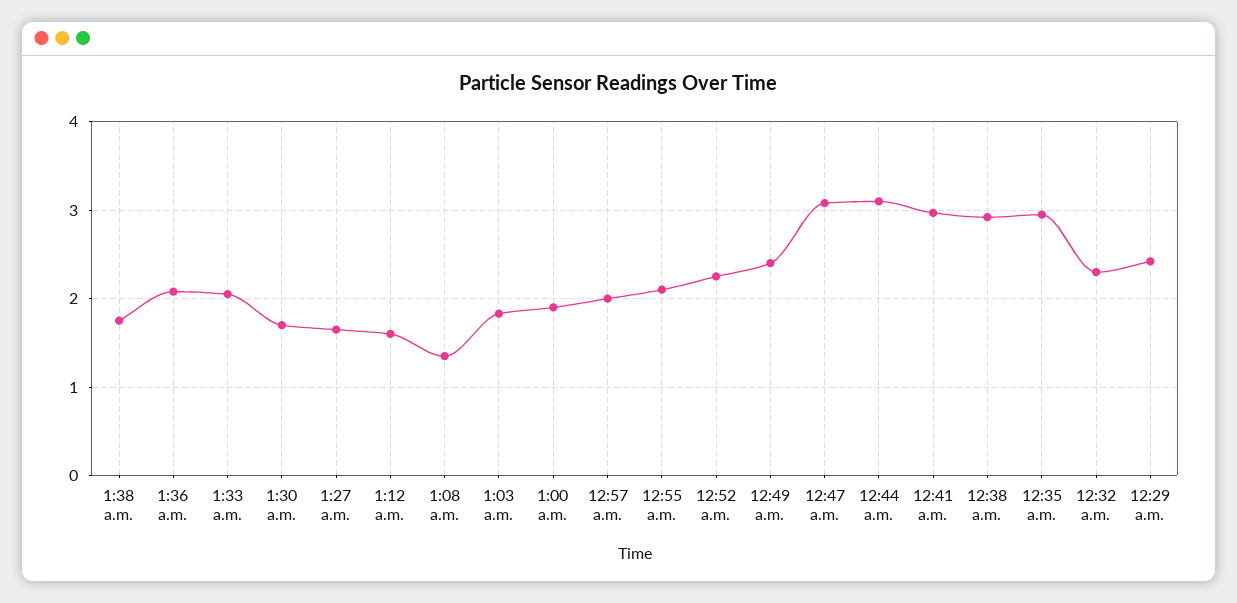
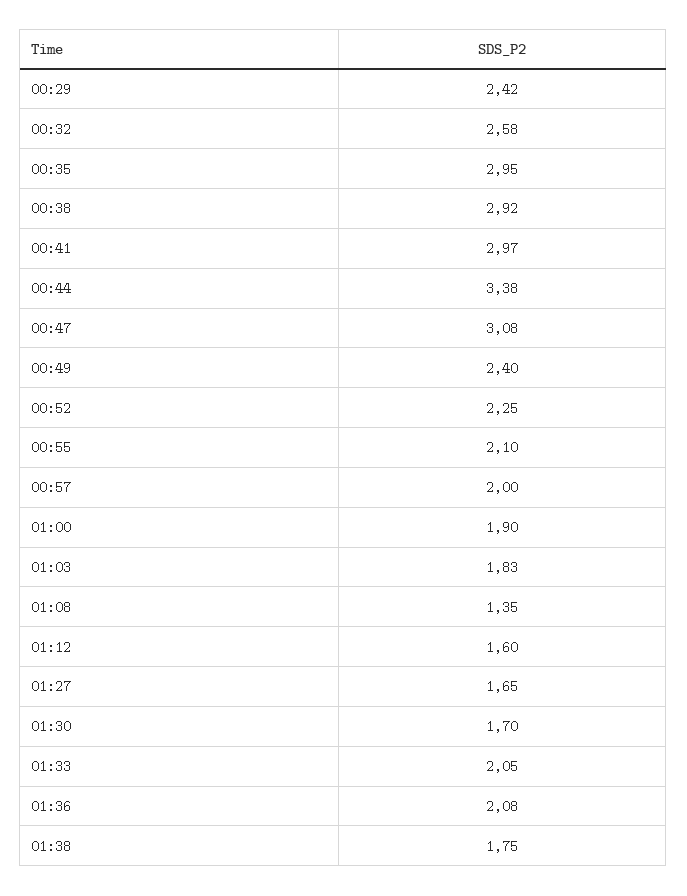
12:44 a.m.: 3.1 -> 3.38
12:32 a.m.: 2.3 -> 2.58

